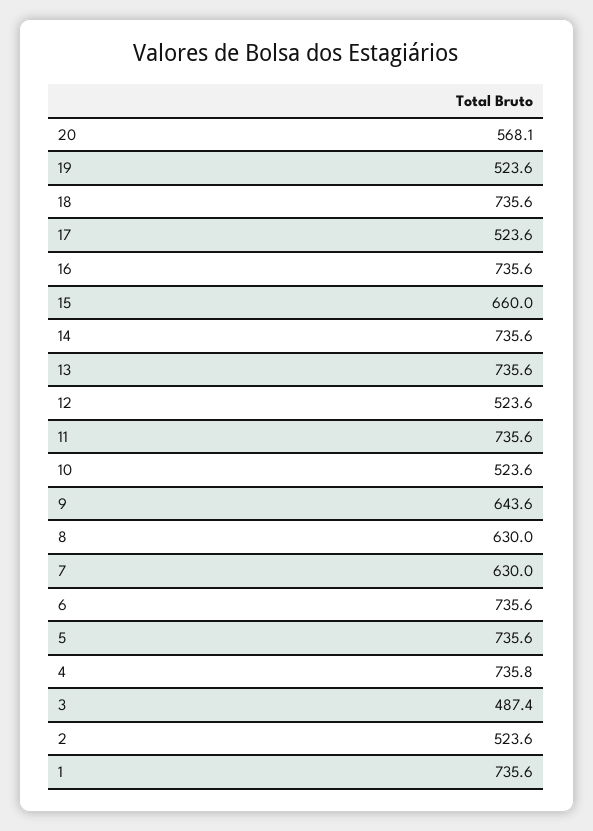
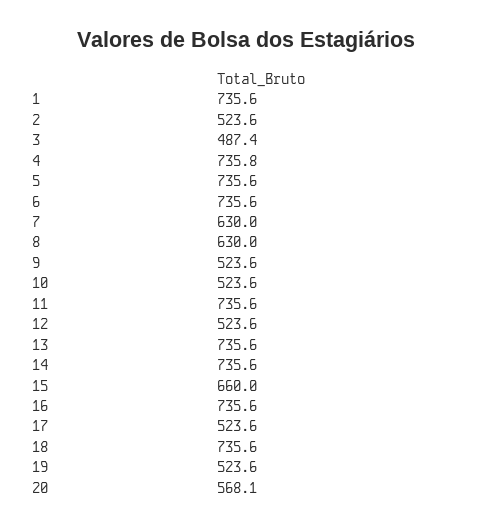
9: 643.6 -> 523.6

